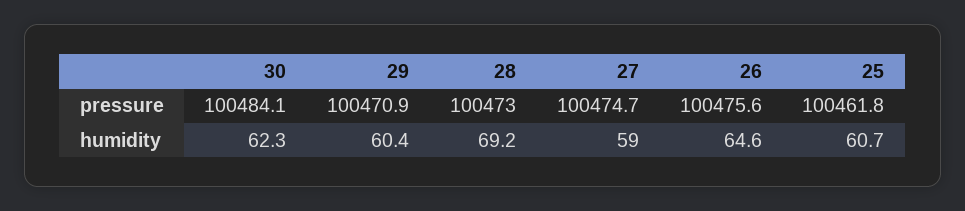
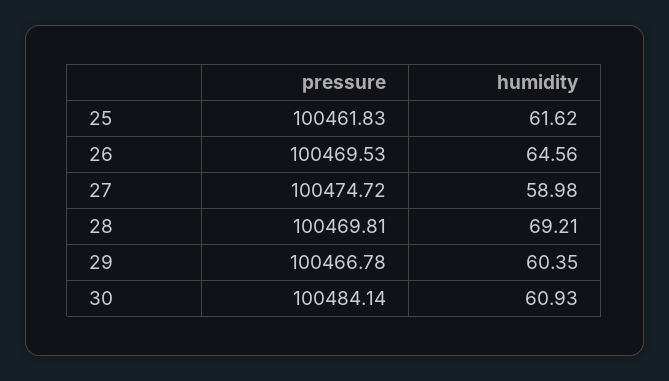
29, pressure: 100470.9 -> 100466.78
28, pressure: 100473 -> 100469.81
26, pressure: 100475.6 -> 100469.53
30, humidity: 62.3 -> 60.93
25, humidity: 60.7 -> 61.62

